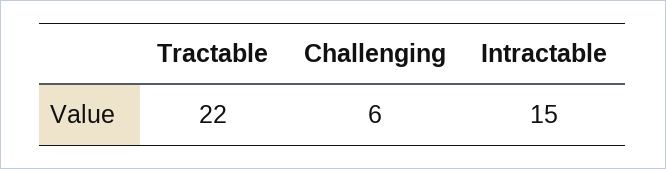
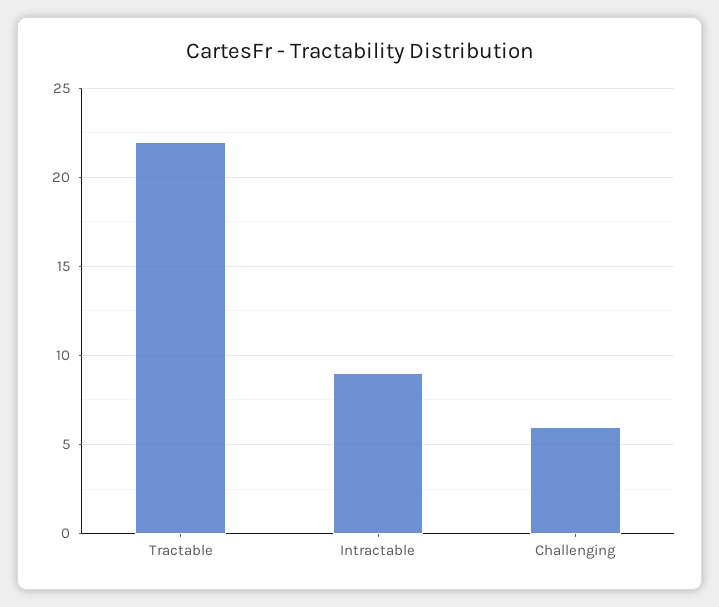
Intractable: 15 -> 9

